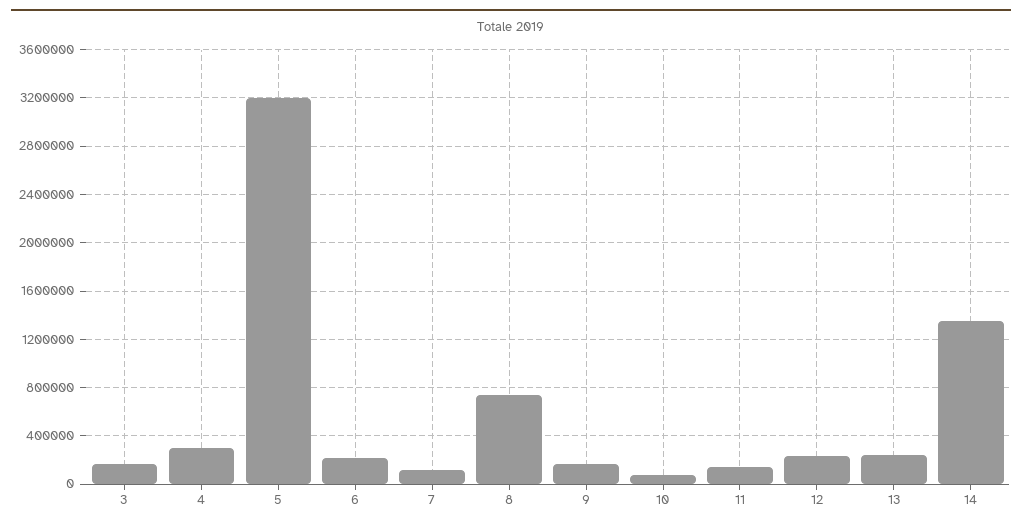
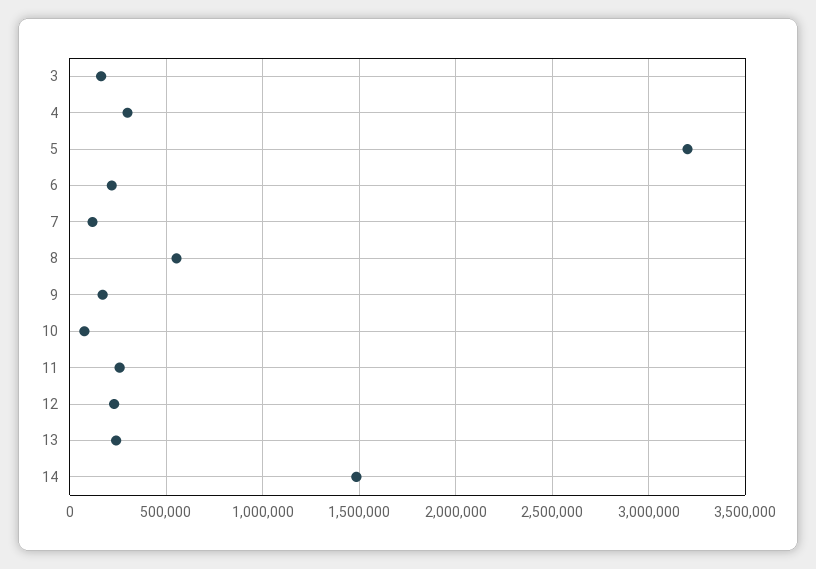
8: 750000 -> 550000
11: 150000 -> 250000
14: 1350000 -> 1500000

